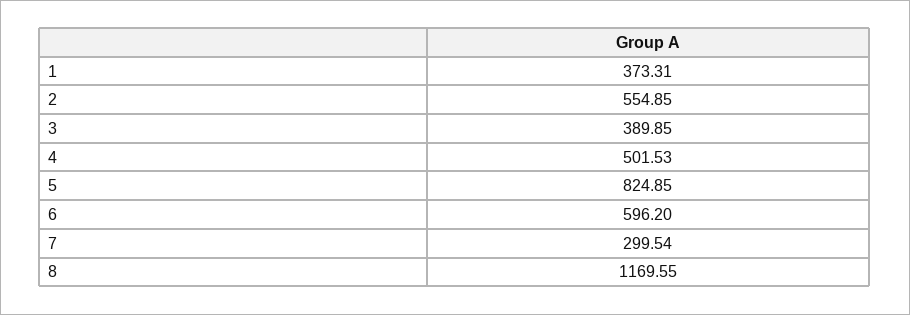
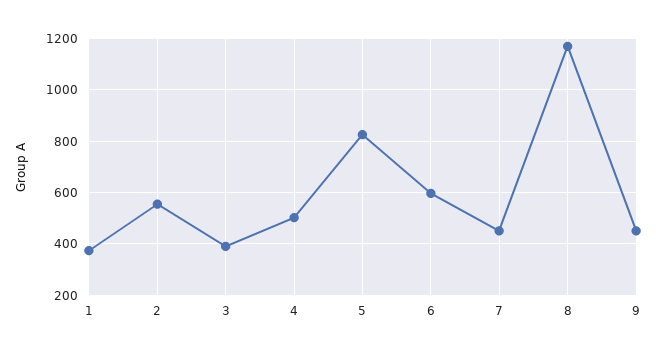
7: 299.54 -> 450
9: none -> 450

